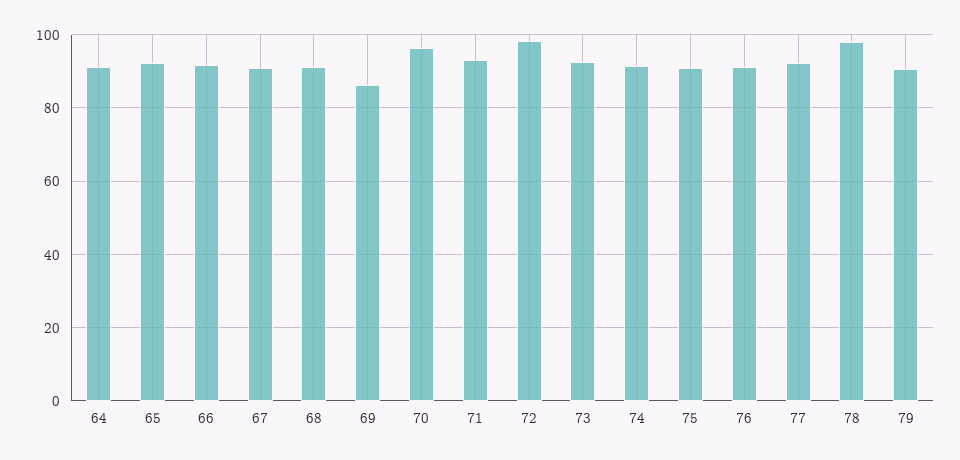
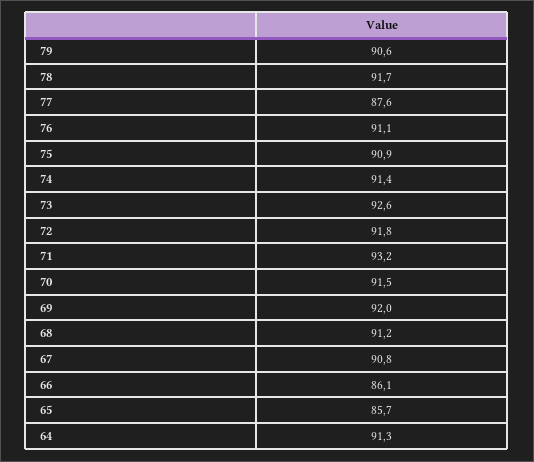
65: 92 -> 85.7
66: 92 -> 86.1
69: 86 -> 92
70: 96 -> 91.5
72: 98 -> 91.8
77: 92 -> 87.6
78: 98 -> 91.7

